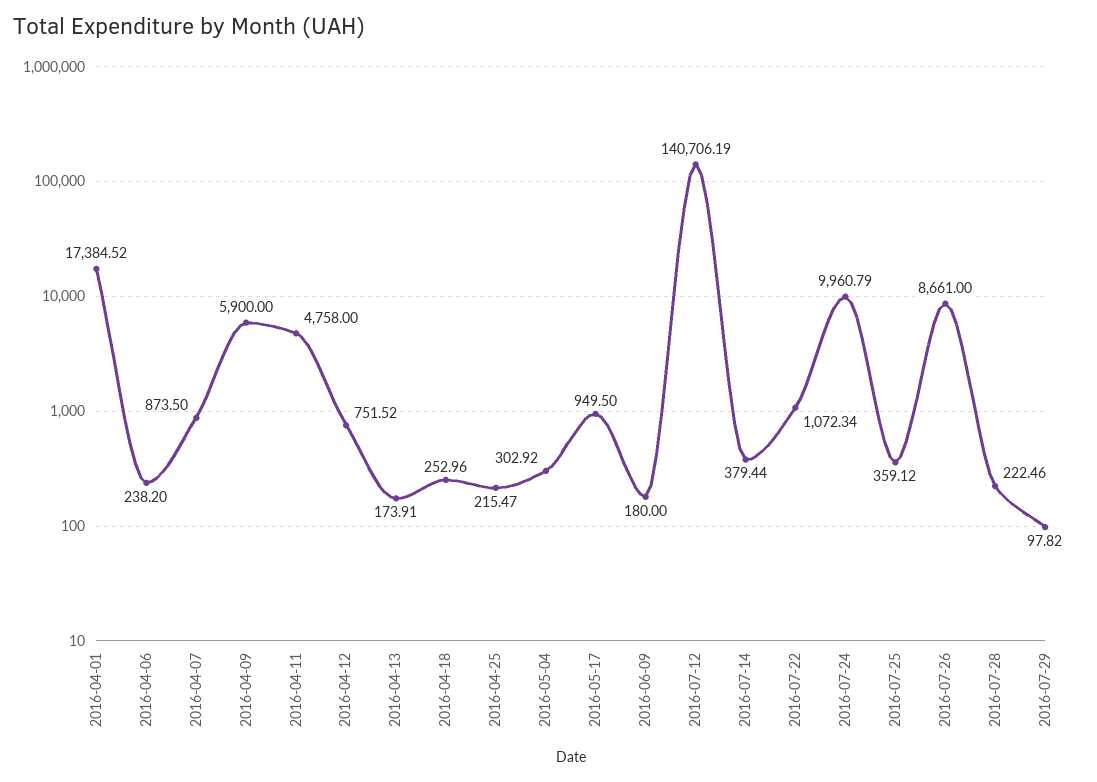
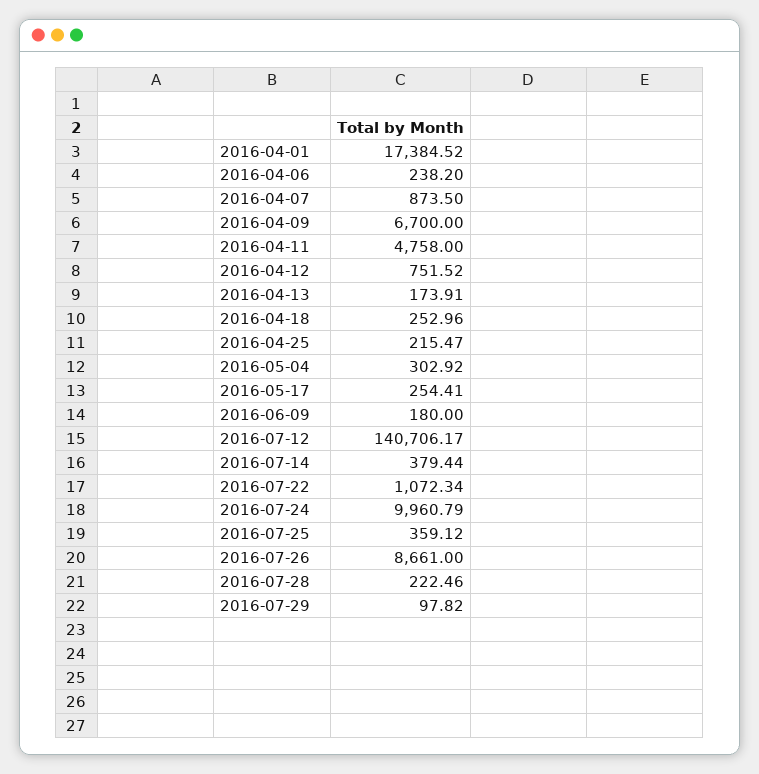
2016-04-09: 5900 -> 6700
2016-05-17: 949.5 -> 254.41
2016-07-12: 140706.19 -> 140706.17

